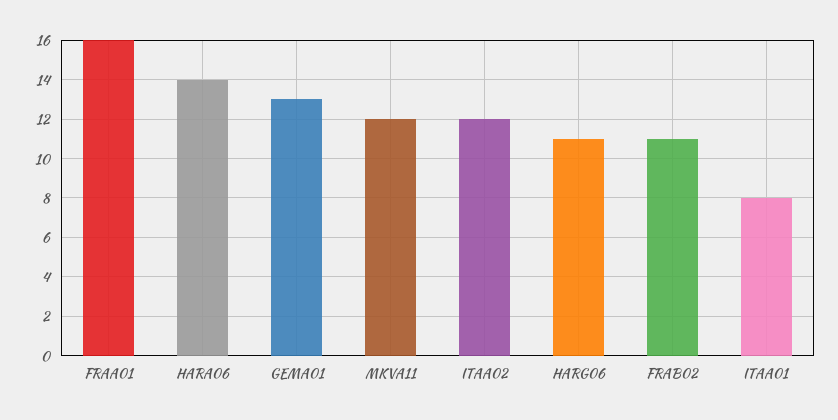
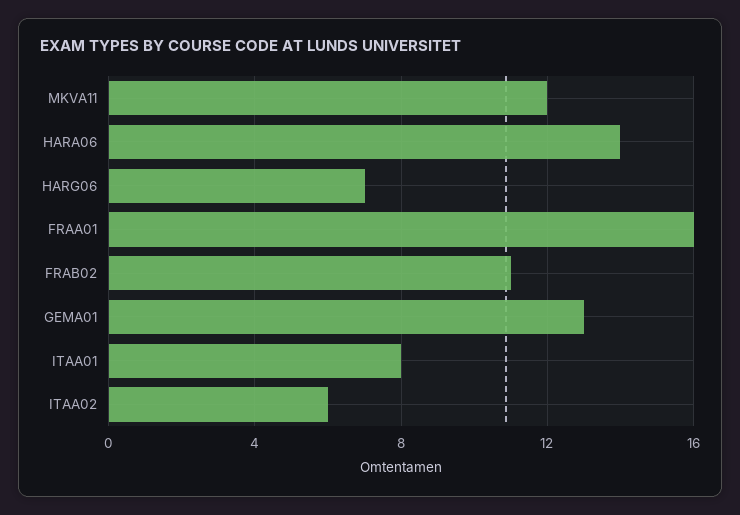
ITAA02: 12 -> 6
HARG06: 11 -> 7

